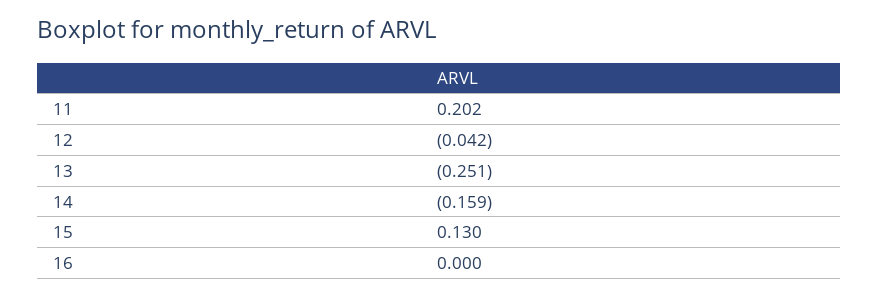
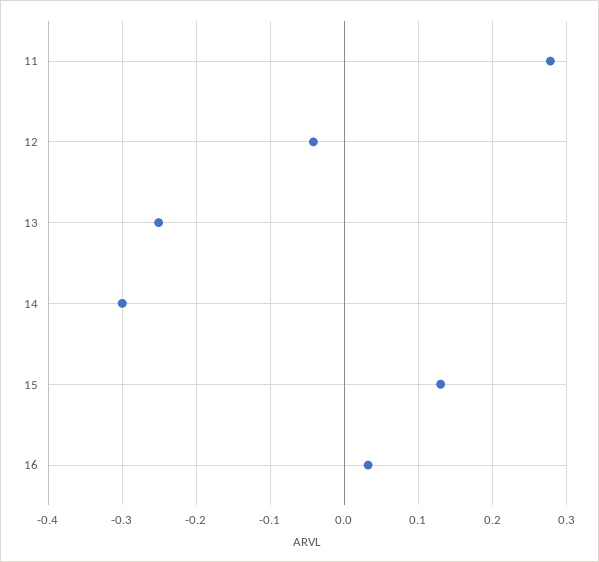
11: 0.202 -> 0.28
14: -0.159 -> -0.3
16: 0 -> 0.03

